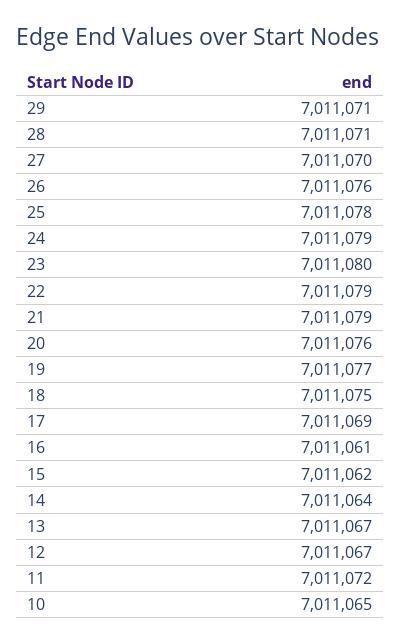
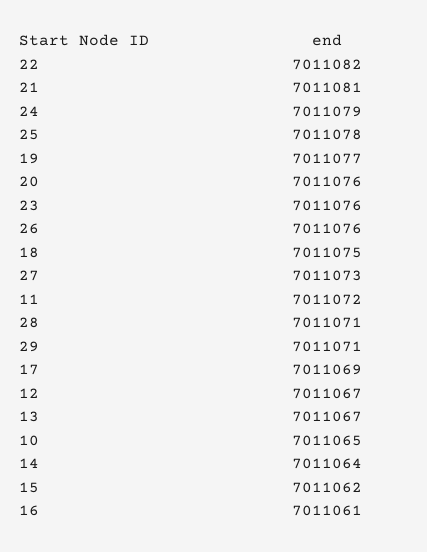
27: 7011070 -> 7011073
23: 7011080 -> 7011076
22: 7011079 -> 7011082
21: 7011079 -> 7011081

